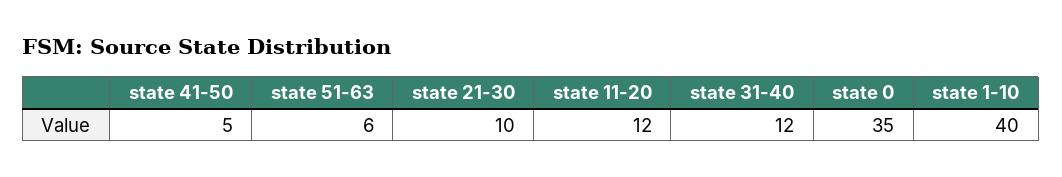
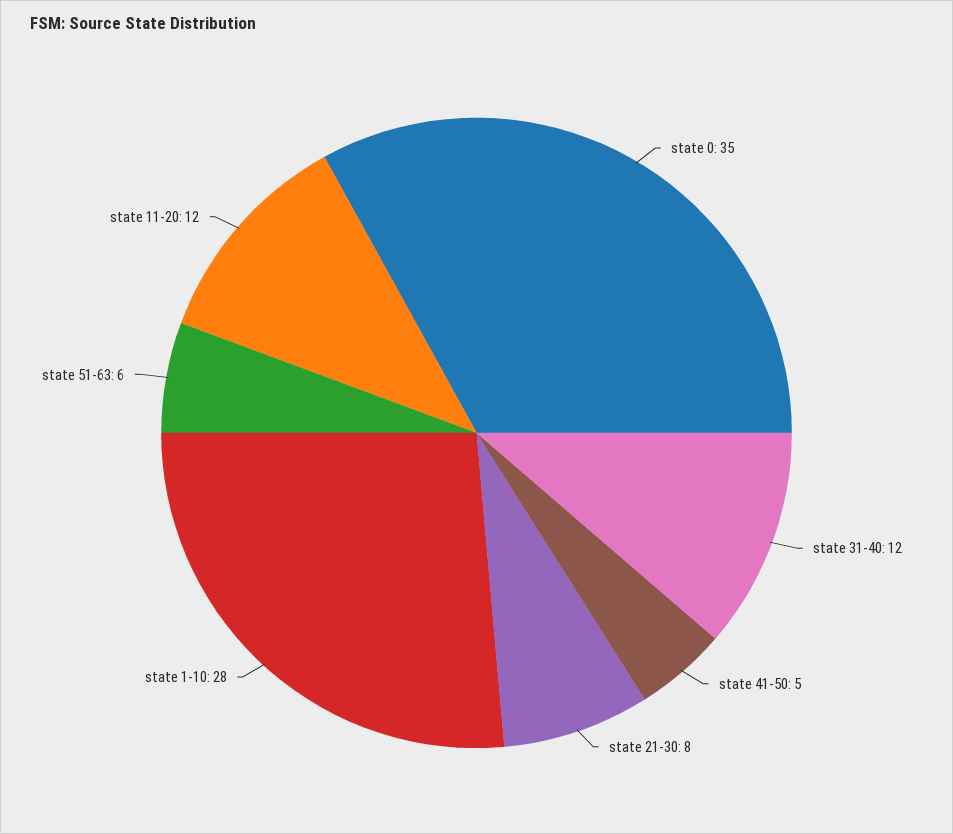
state 21-30: 10 -> 8
state 1-10: 40 -> 28

